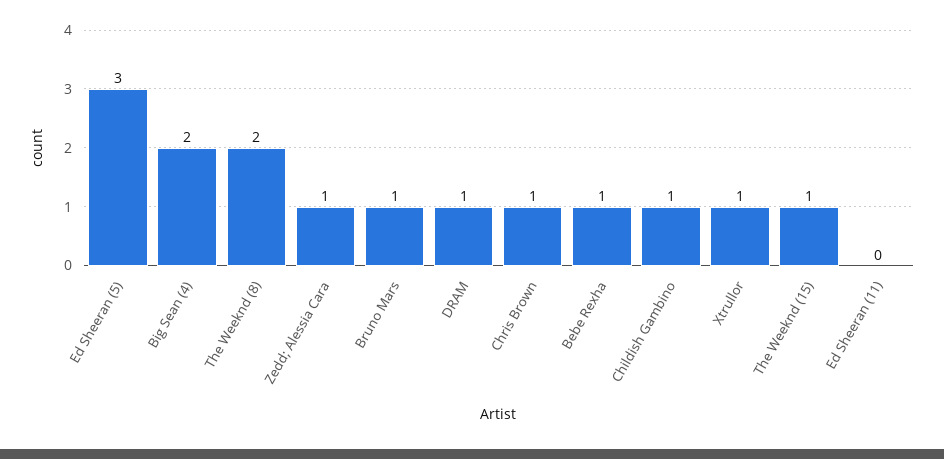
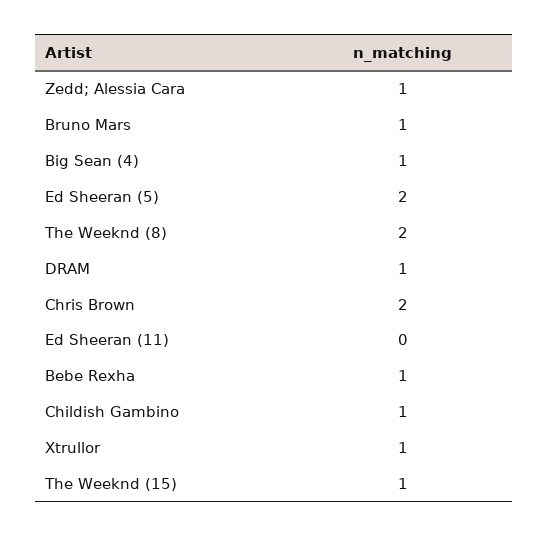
Ed Sheeran (5): 3 -> 2
Big Sean (4): 2 -> 1
Chris Brown: 1 -> 2

